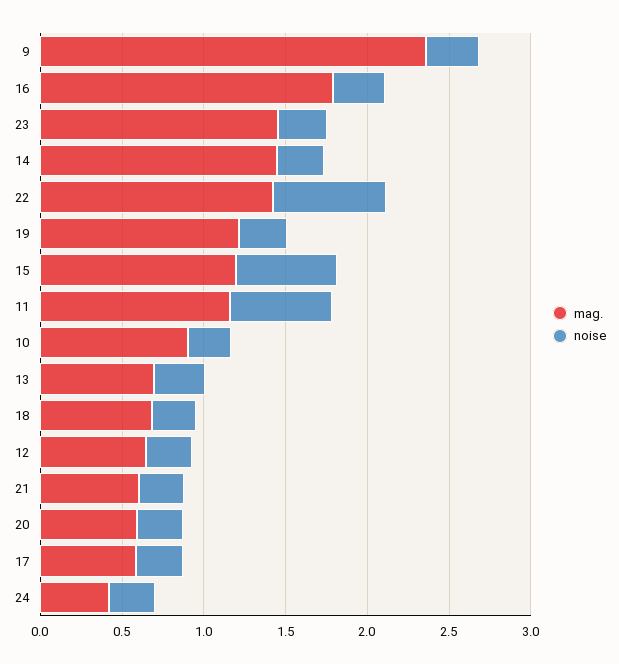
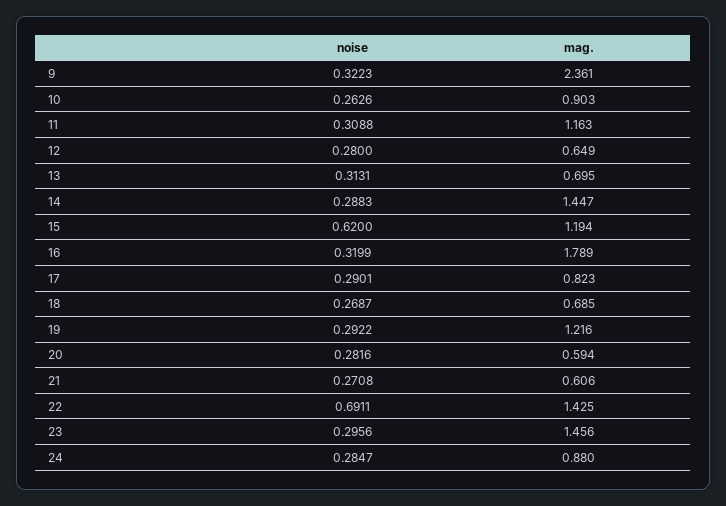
noise, 11: 0.6 -> 0.3088
mag., 17: 0.6 -> 0.823
mag., 24: 0.4 -> 0.88

